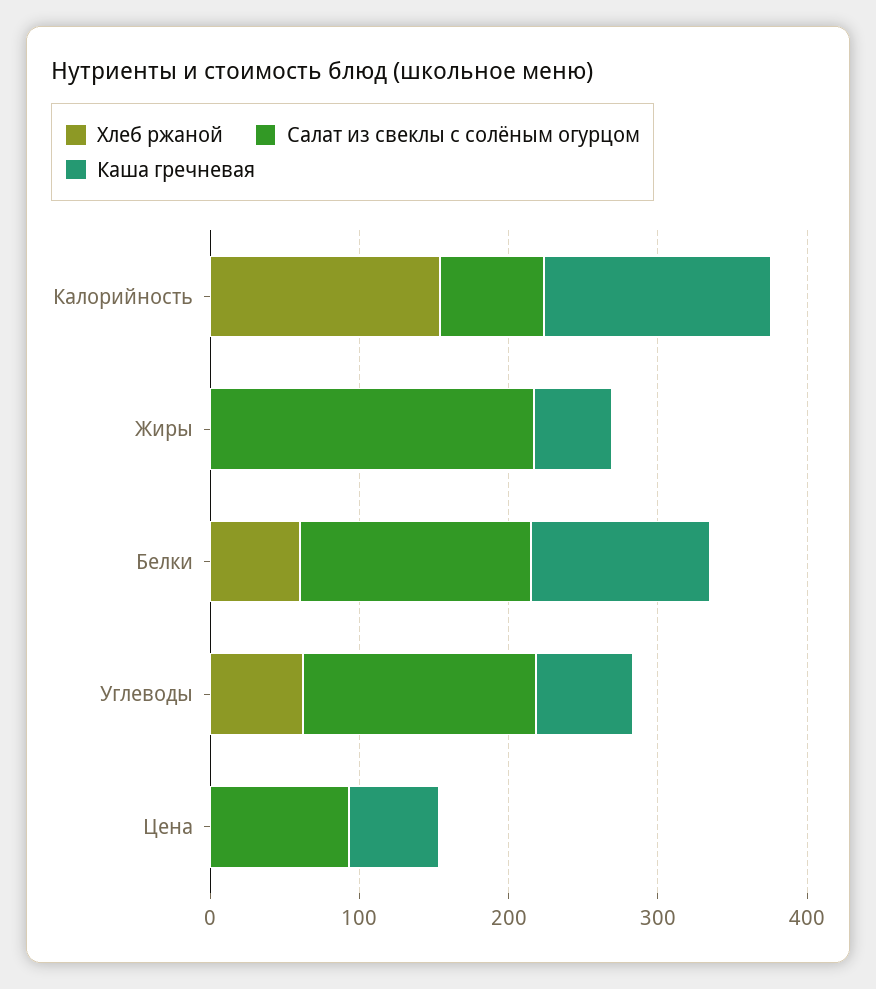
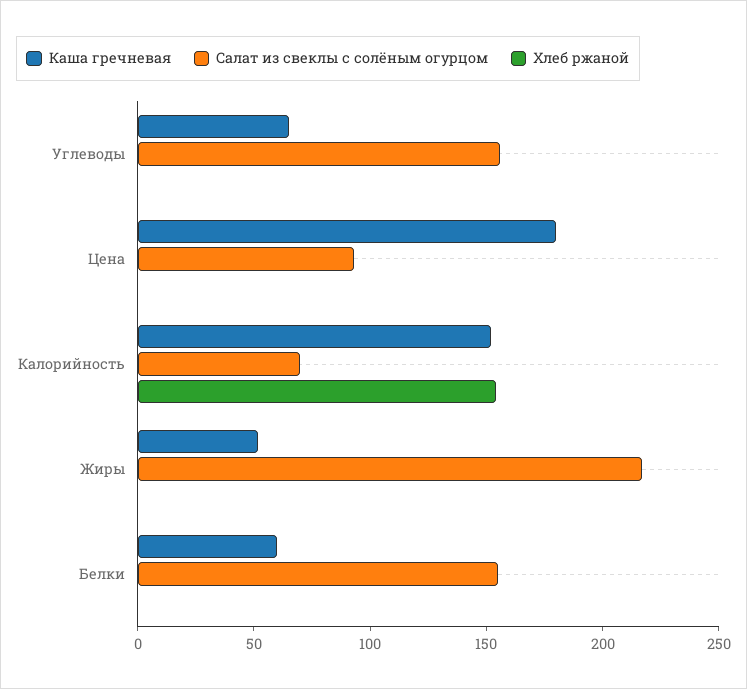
Хлеб ржаной, Белки: 60 -> 0
Каша гречневая, Белки: 120 -> 60
Хлеб ржаной, Углеводы: 60 -> 0
Каша гречневая, Цена: 60 -> 180

